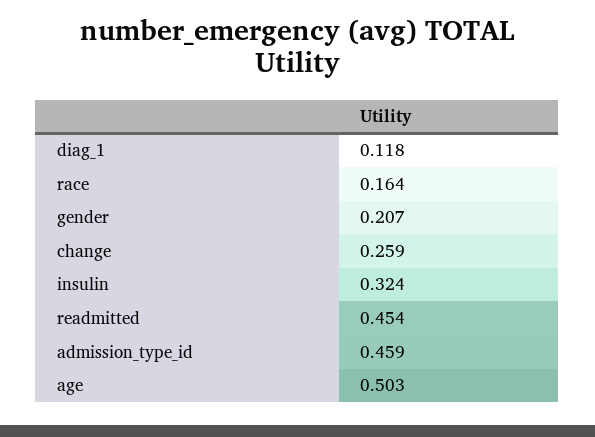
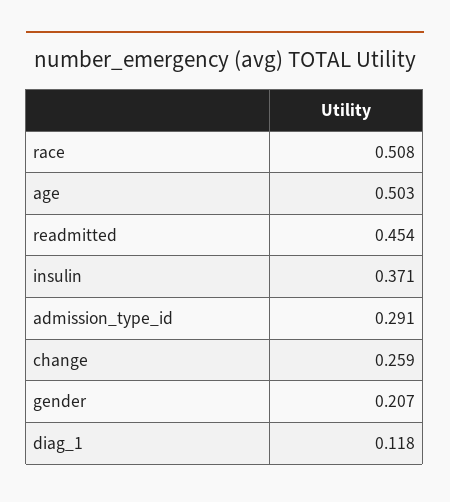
race: 0.164 -> 0.508
insulin: 0.324 -> 0.371
admission_type_id: 0.459 -> 0.291

